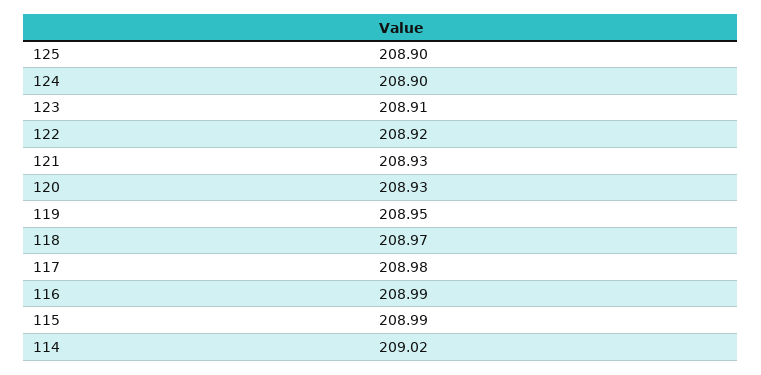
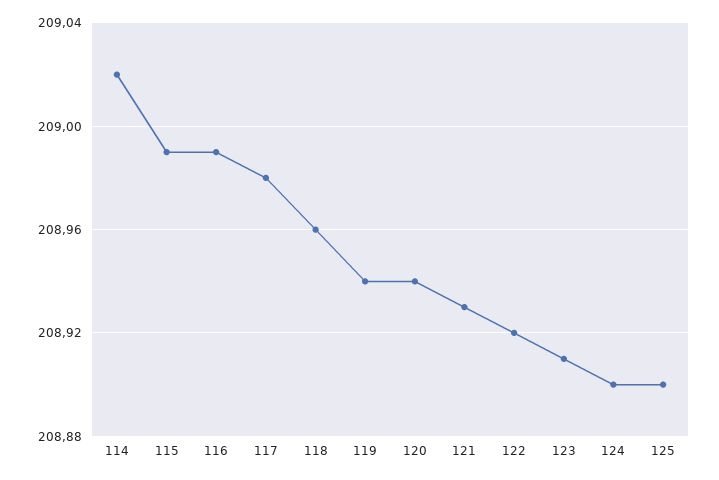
120: 208.93 -> 208.94
119: 208.95 -> 208.94
118: 208.97 -> 208.96

